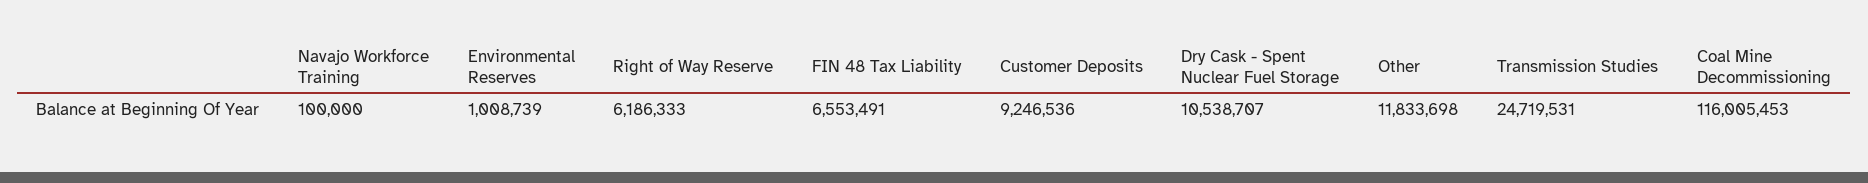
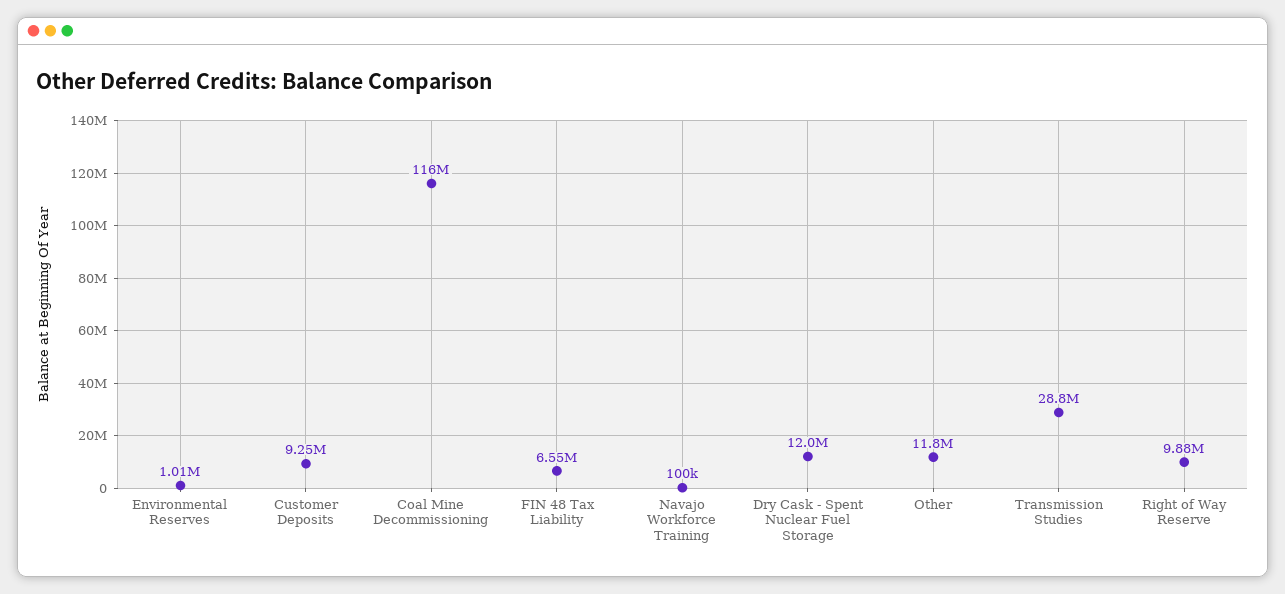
Right of Way Reserve: 6186333 -> 9880000
Dry Cask - Spent Nuclear Fuel Storage: 10538707 -> 12000000
Transmission Studies: 24719531 -> 28800000

